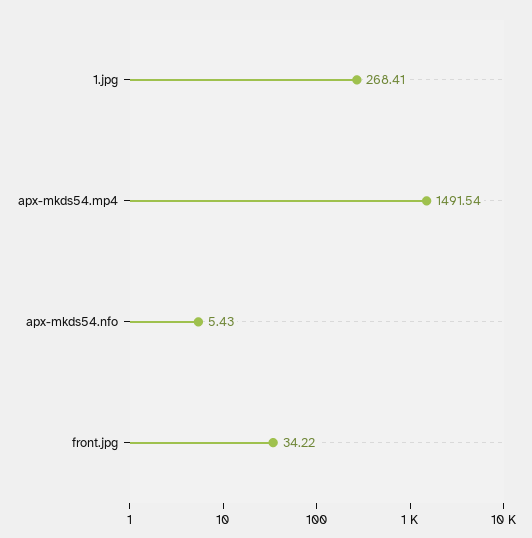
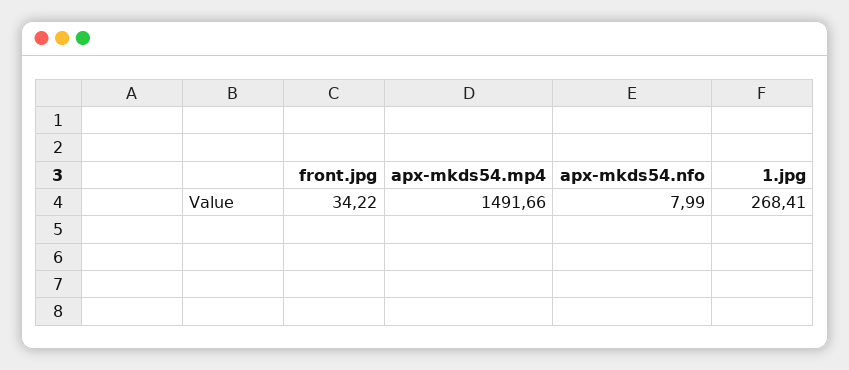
apx-mkds54.mp4: 1491.54 -> 1491.66
apx-mkds54.nfo: 5.43 -> 7.99

